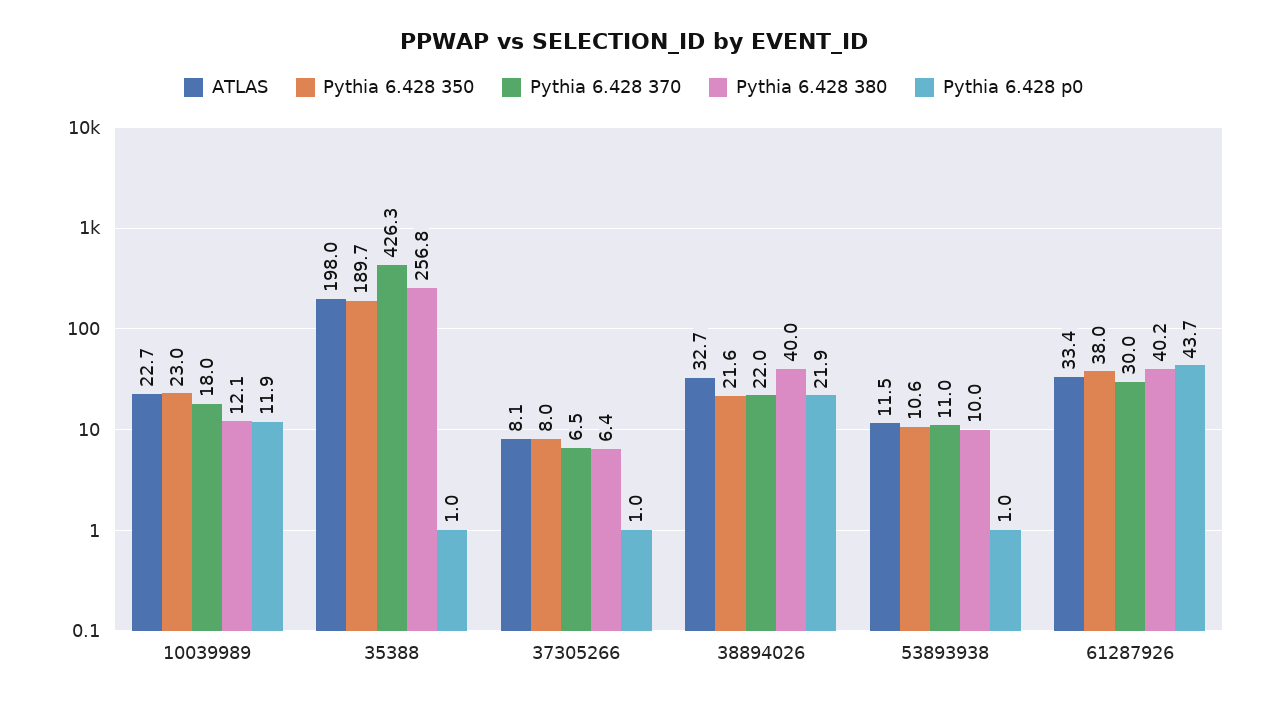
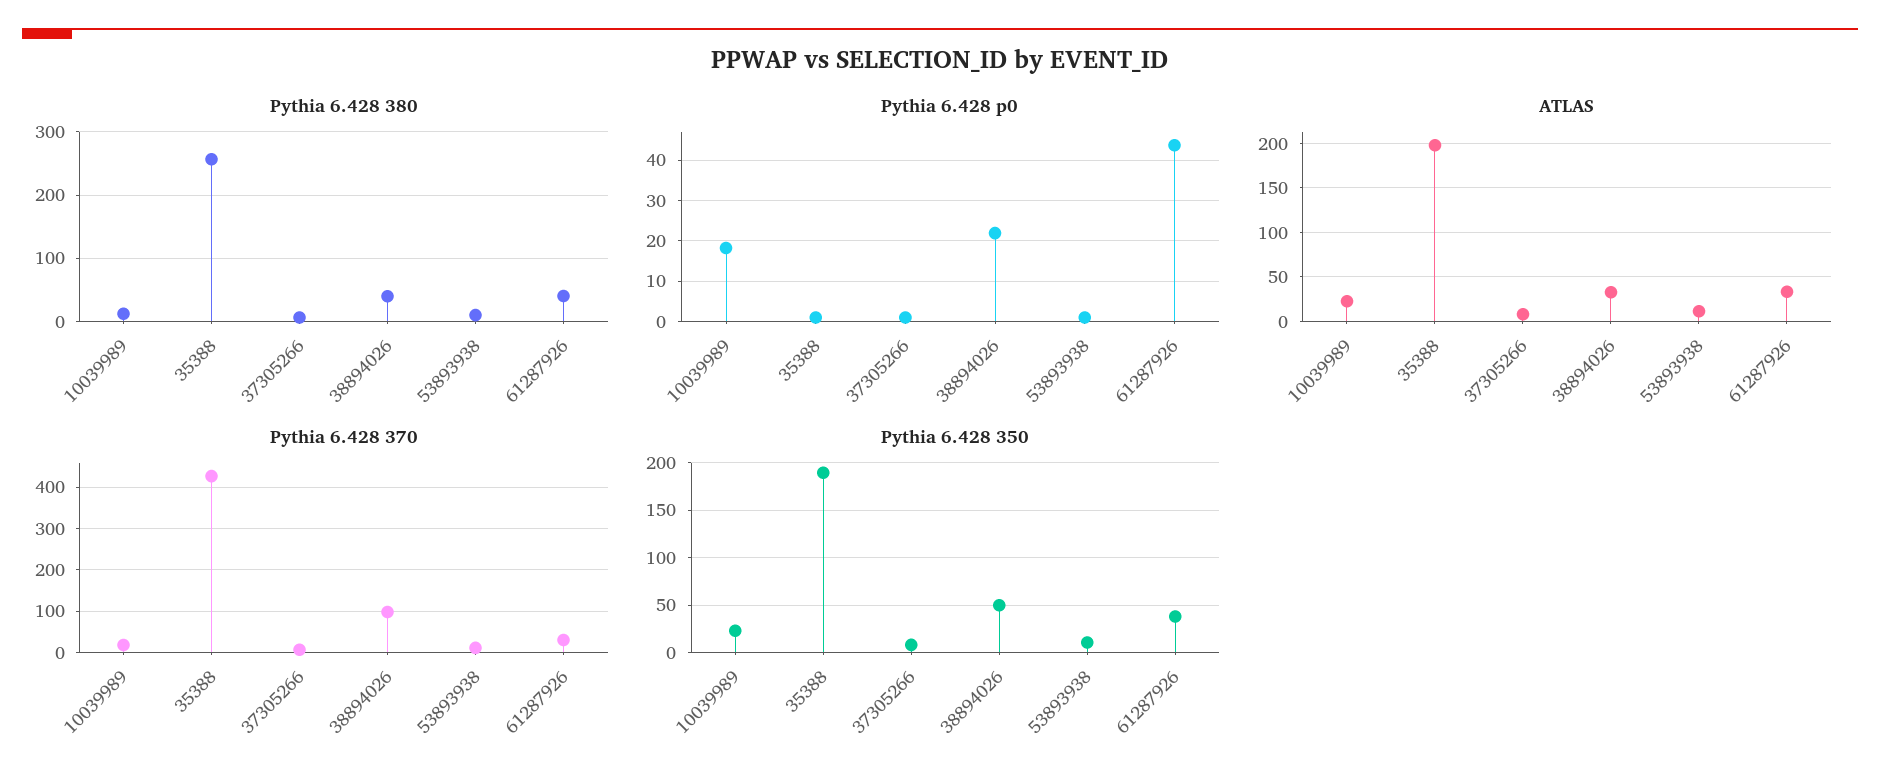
Pythia 6.428 p0, 10039989: 11.9 -> 18
Pythia 6.428 350, 38894026: 21.6 -> 50
Pythia 6.428 370, 38894026: 22 -> 100

